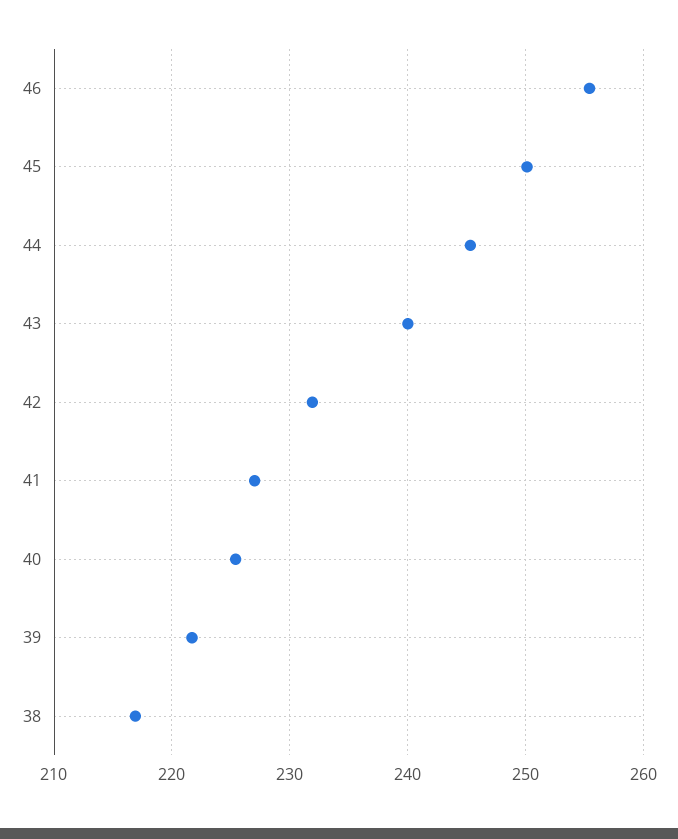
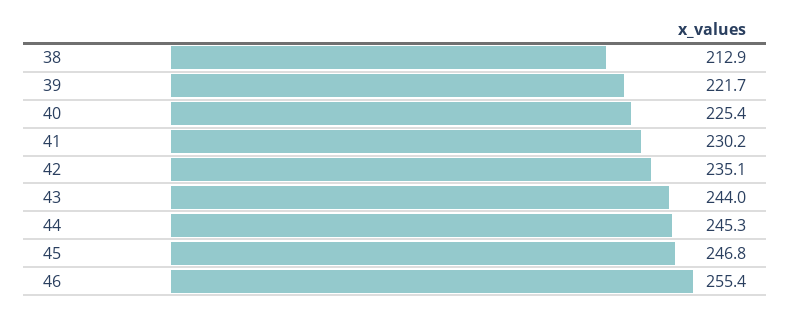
45: 250 -> 246.8
43: 240 -> 244
42: 232 -> 235.1
41: 227 -> 230.2
38: 217 -> 212.9

